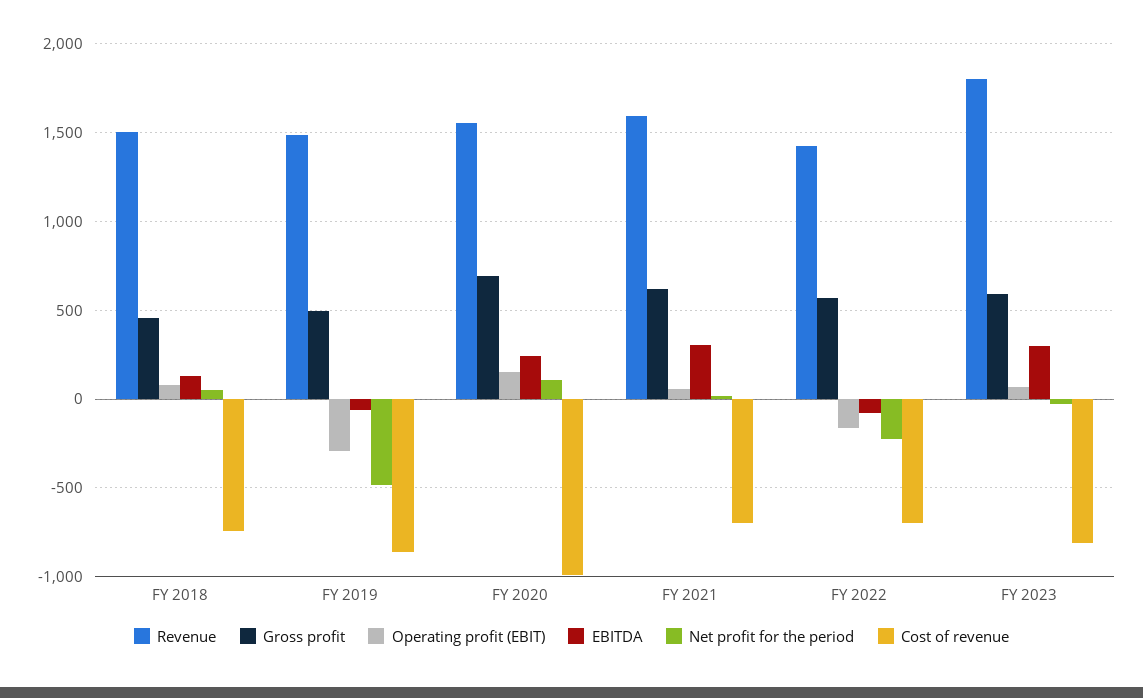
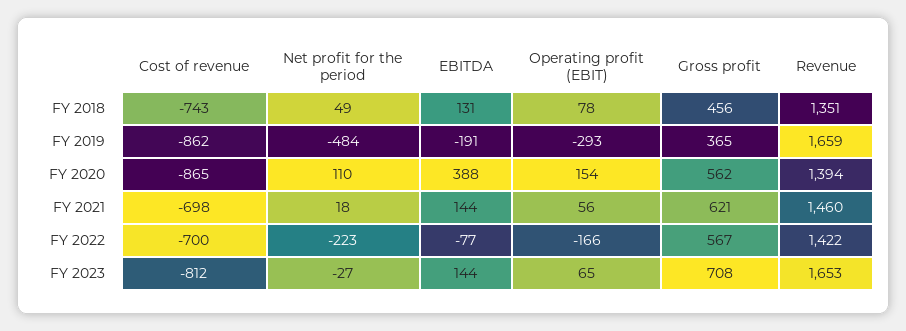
Revenue, FY 2018: 1500 -> 1351
Revenue, FY 2019: 1500 -> 1659
Gross profit, FY 2019: 500 -> 365
EBITDA, FY 2019: -50 -> -191
Revenue, FY 2020: 1550 -> 1394
Gross profit, FY 2020: 700 -> 562
EBITDA, FY 2020: 250 -> 388
Cost of revenue, FY 2020: -1000 -> -865
Revenue, FY 2021: 1600 -> 1460
EBITDA, FY 2021: 300 -> 144
Revenue, FY 2023: 1800 -> 1653
Gross profit, FY 2023: 600 -> 708
EBITDA, FY 2023: 300 -> 144

